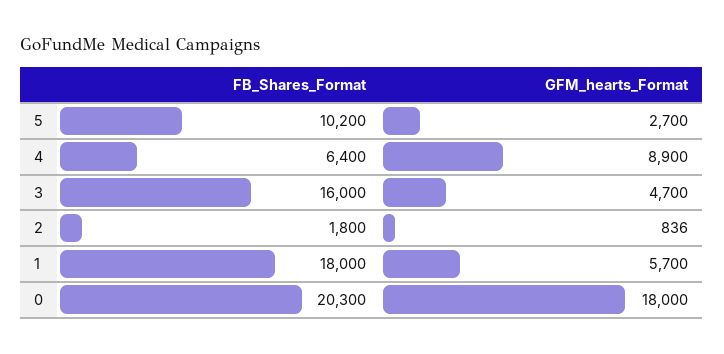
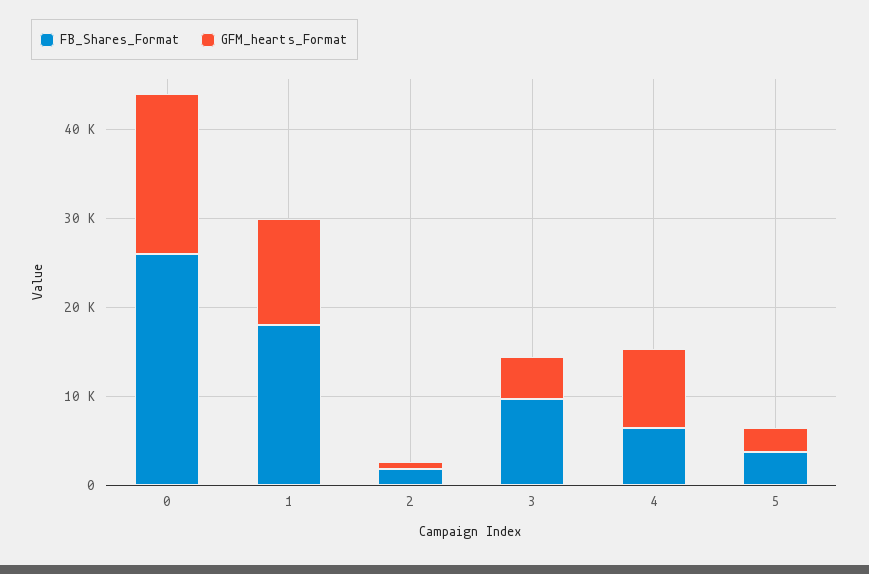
FB_Shares_Format, 5: 10200 -> 4000
FB_Shares_Format, 3: 16000 -> 10000
GFM_hearts_Format, 1: 5700 -> 12000
FB_Shares_Format, 0: 20300 -> 26000

